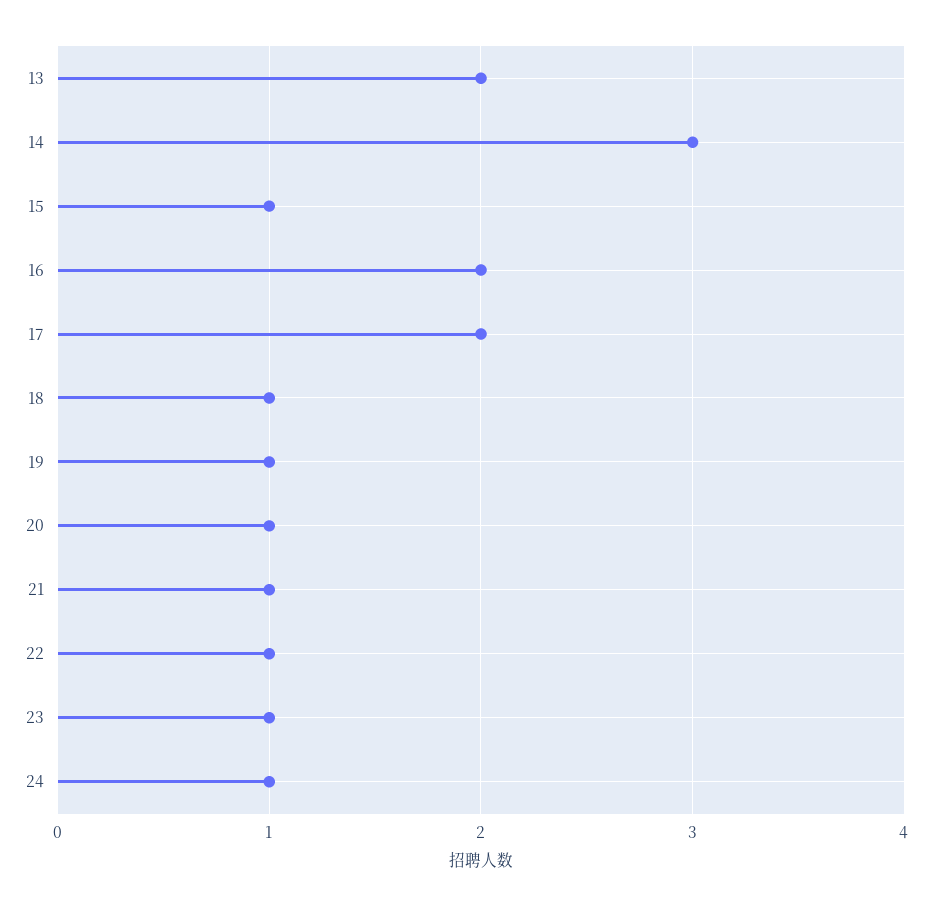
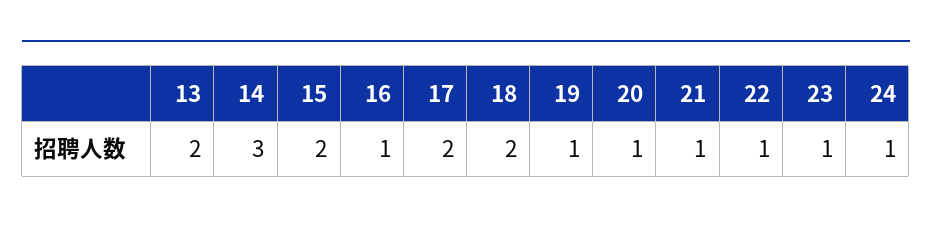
15: 1 -> 2
16: 2 -> 1
18: 1 -> 2

